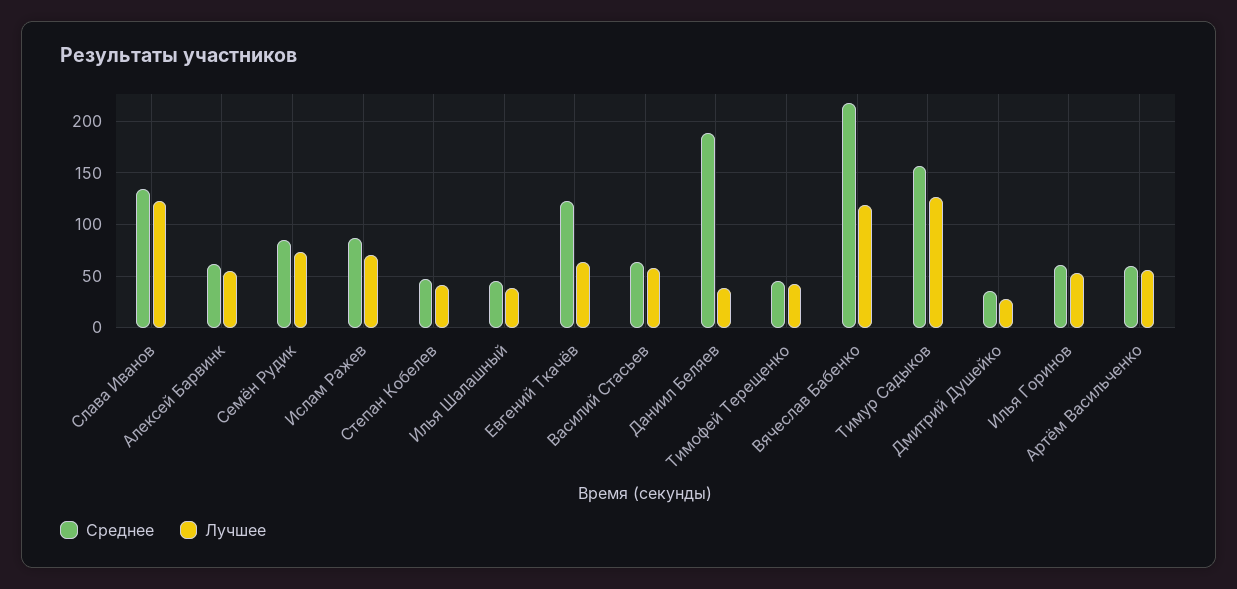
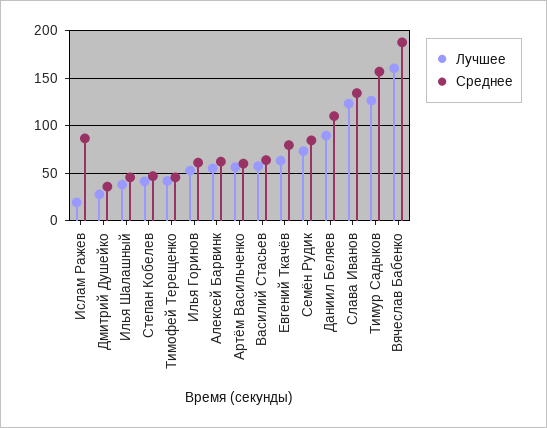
Лучшее, Ислам Ражев: 70 -> 20
Среднее, Евгений Ткачёв: 120 -> 80
Среднее, Даниил Беляев: 190 -> 110
Лучшее, Даниил Беляев: 40 -> 90
Среднее, Вячеслав Бабенко: 220 -> 190
Лучшее, Вячеслав Бабенко: 120 -> 160

